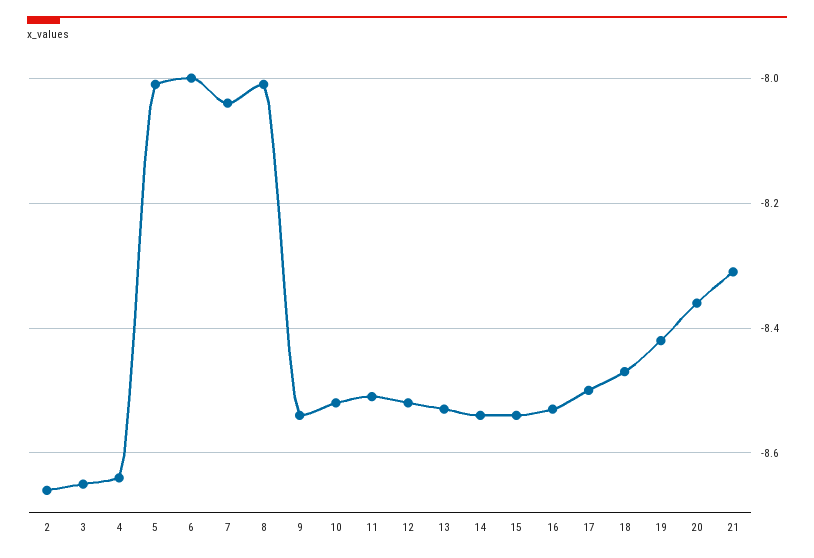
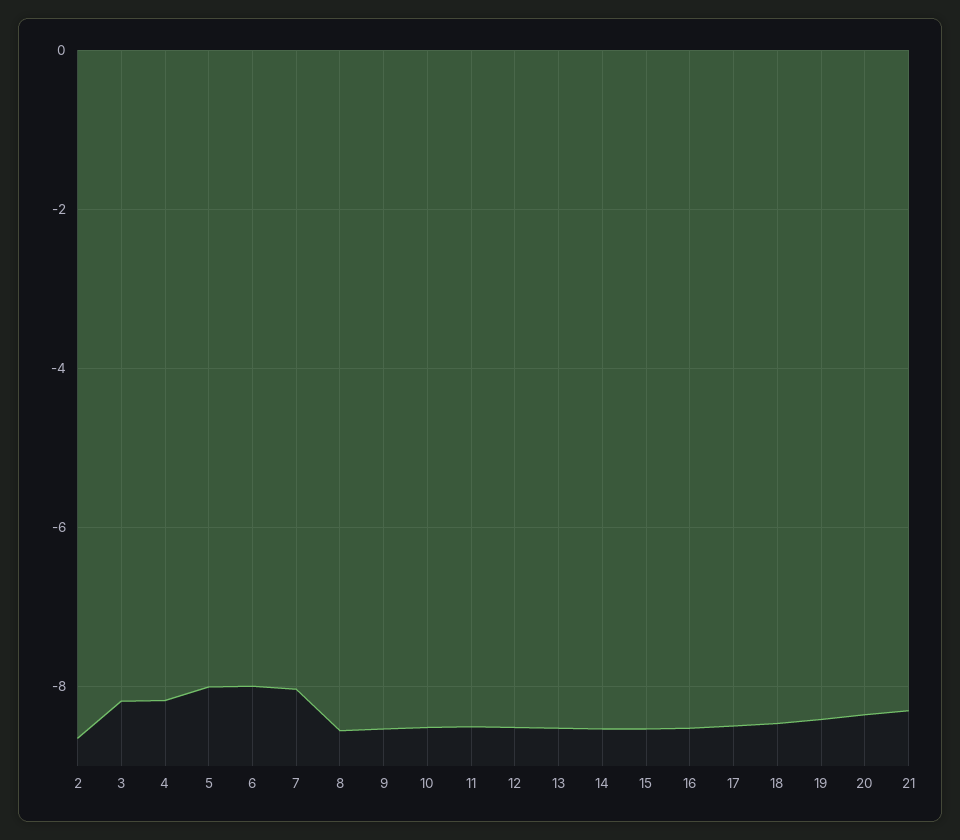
3: -8.65 -> -8.2
4: -8.65 -> -8.2
8: -8 -> -8.6

